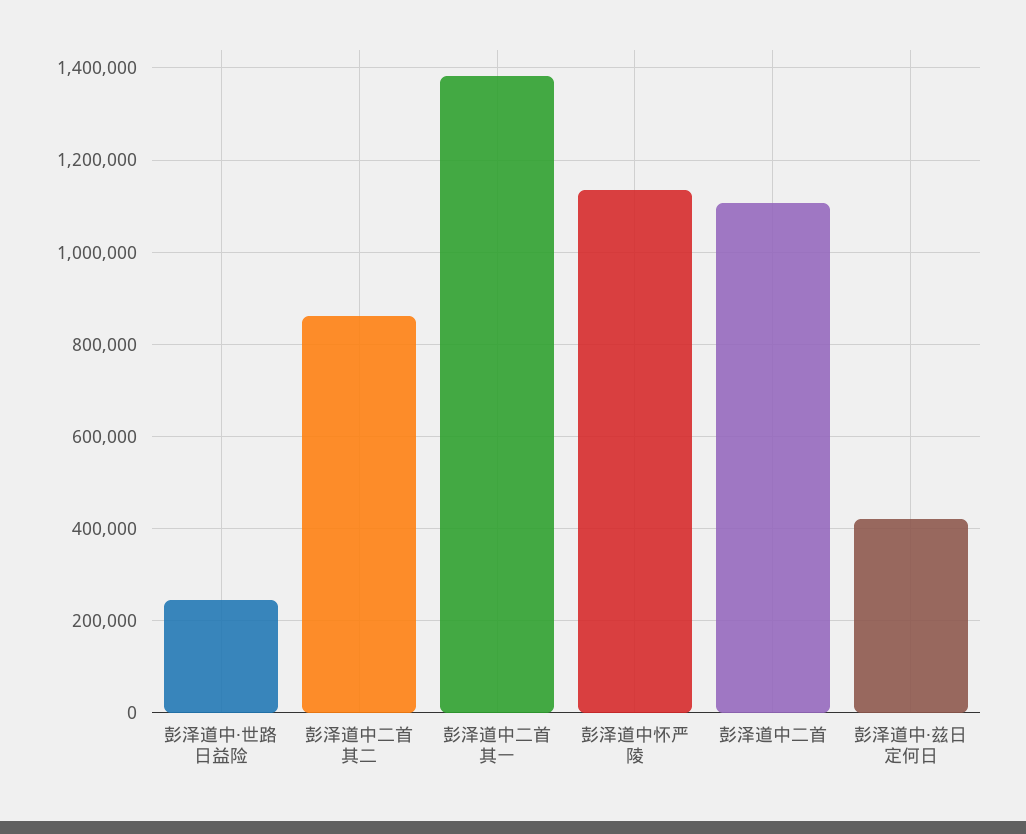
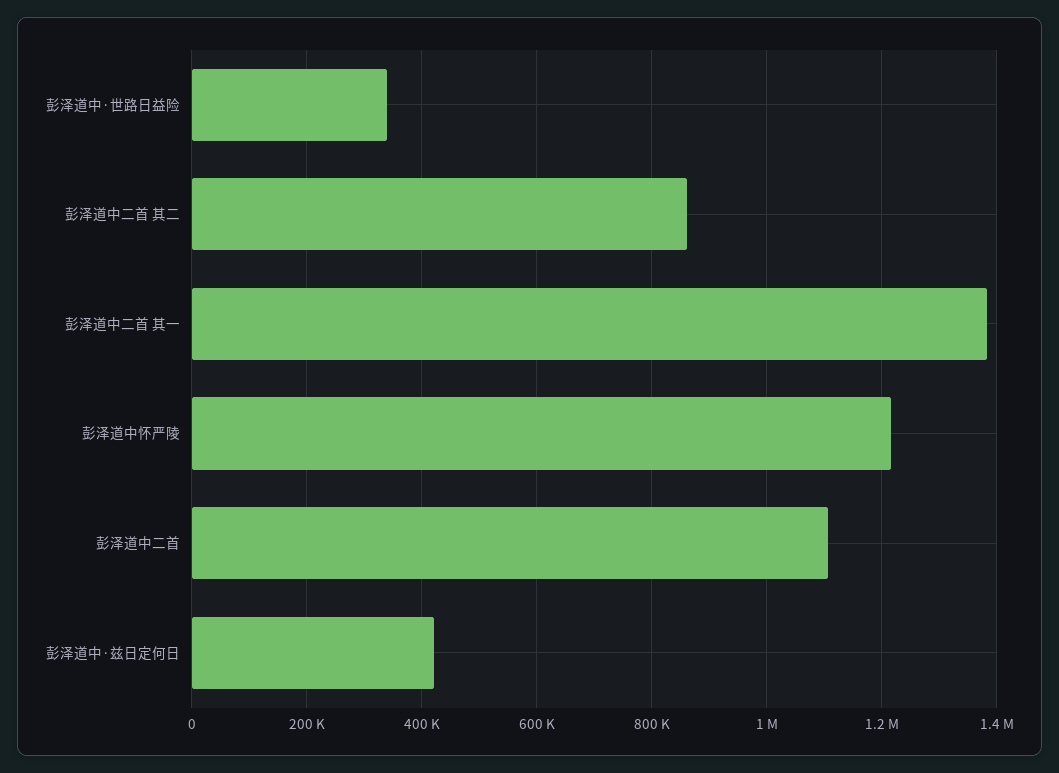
彭泽道中·世路日益险: 240000 -> 340000
彭泽道中怀严陵: 1140000 -> 1220000

